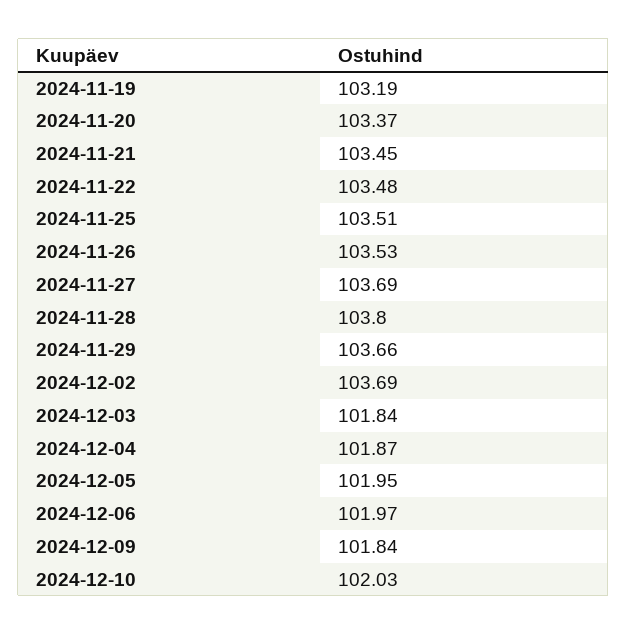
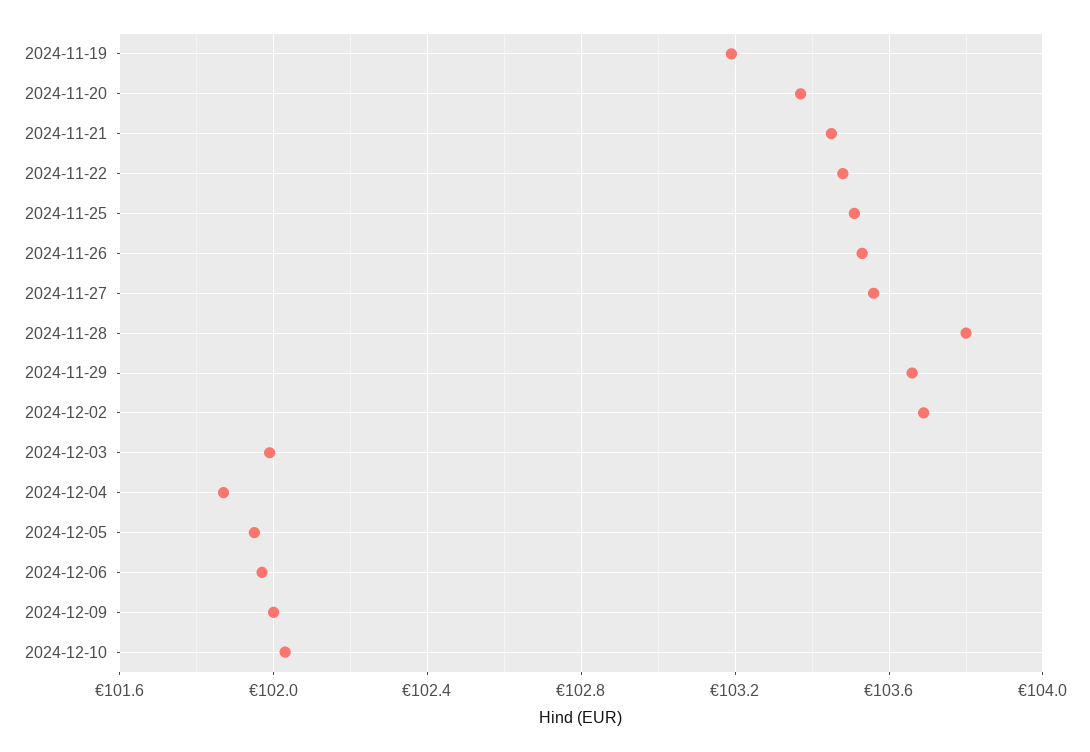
2024-11-27: 103.69 -> 103.55
2024-12-03: 101.84 -> 102
2024-12-09: 101.84 -> 102

